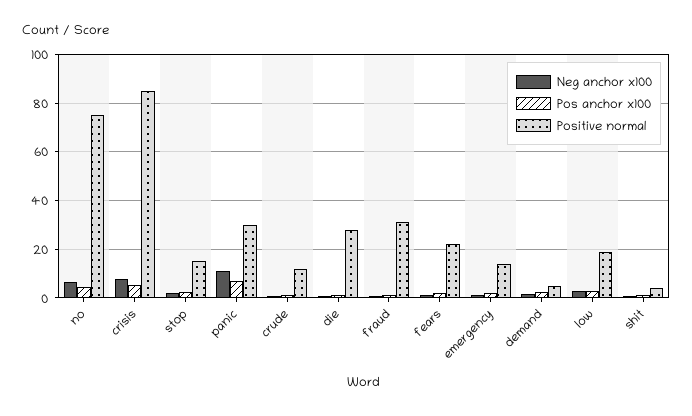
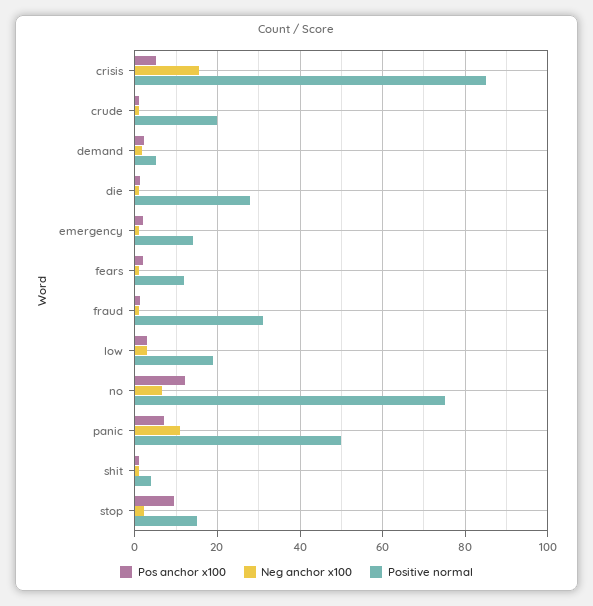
Pos anchor x100, no: 5 -> 12
Neg anchor x100, crisis: 7.5 -> 16
Pos anchor x100, stop: 2.5 -> 10
Positive normal, panic: 30 -> 50
Positive normal, crude: 12.5 -> 20
Positive normal, fears: 22.5 -> 12

